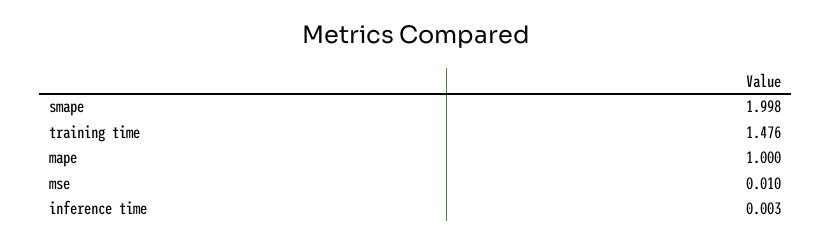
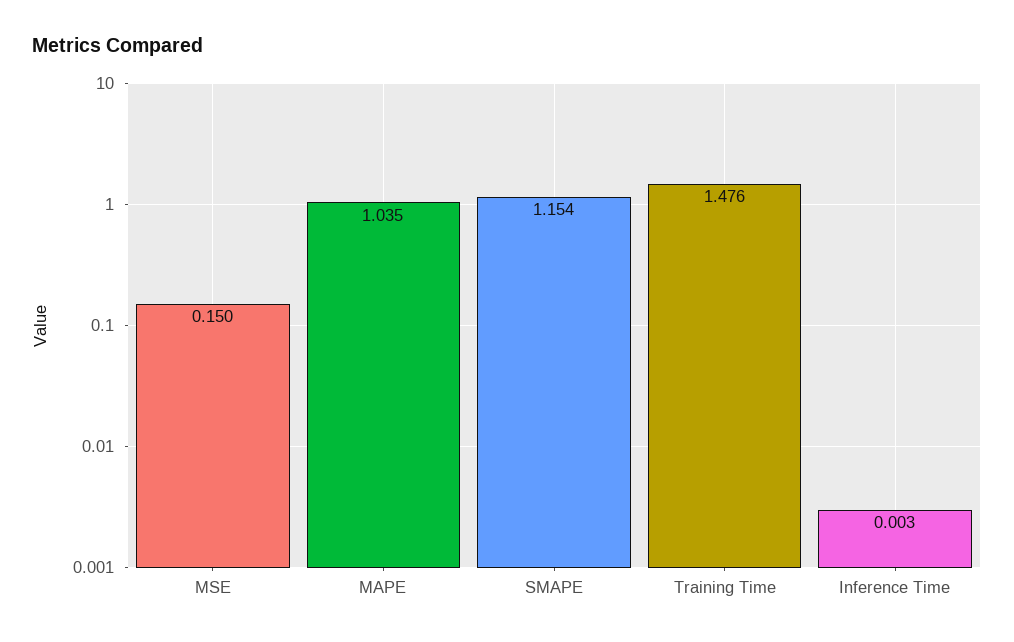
smape: 1.998 -> 1.154
mape: 1 -> 1.035
mse: 0.01 -> 0.15

